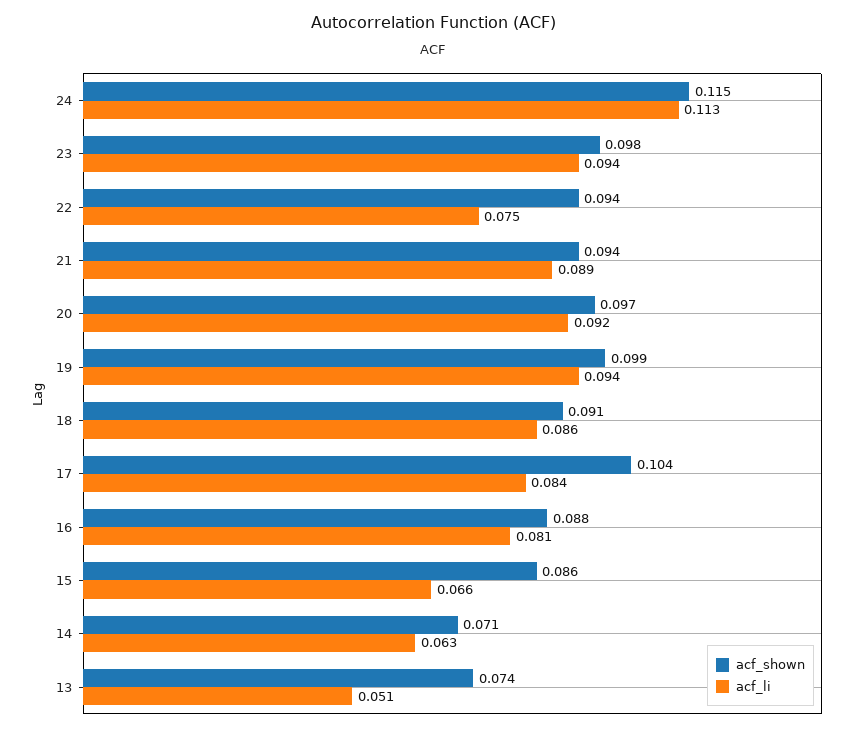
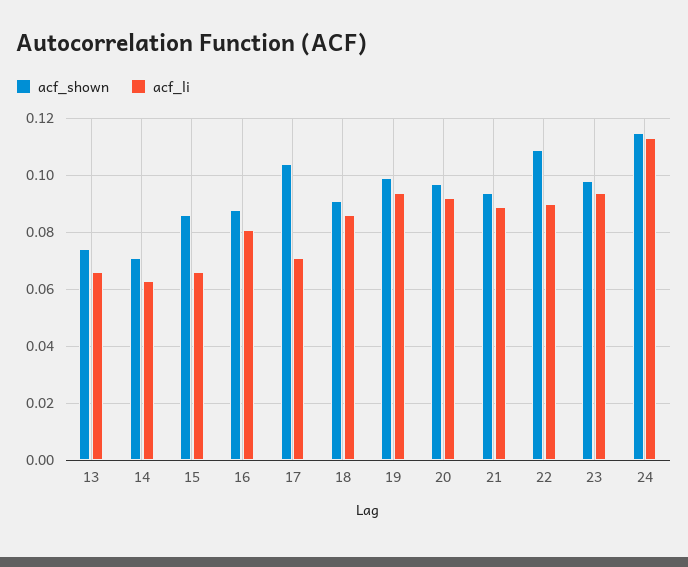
acf_shown, 22: 0.094 -> 0.11
acf_li, 22: 0.075 -> 0.09
acf_li, 17: 0.084 -> 0.07
acf_li, 13: 0.051 -> 0.065

